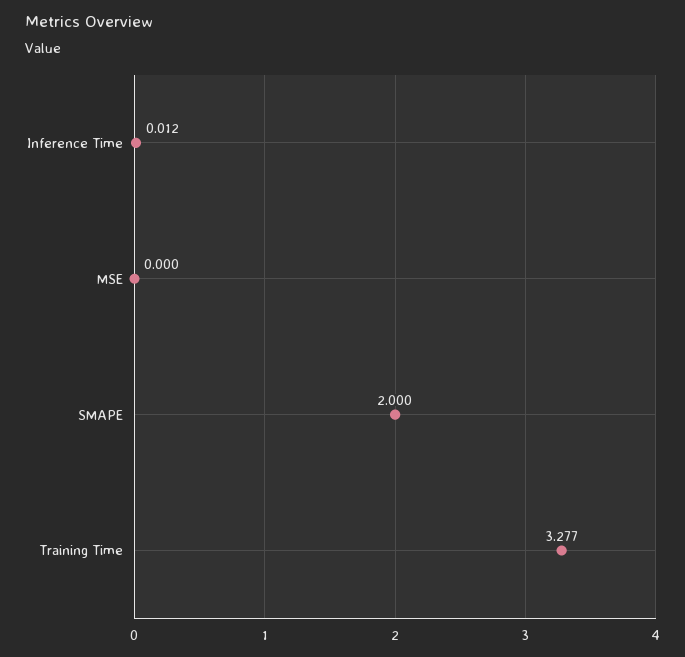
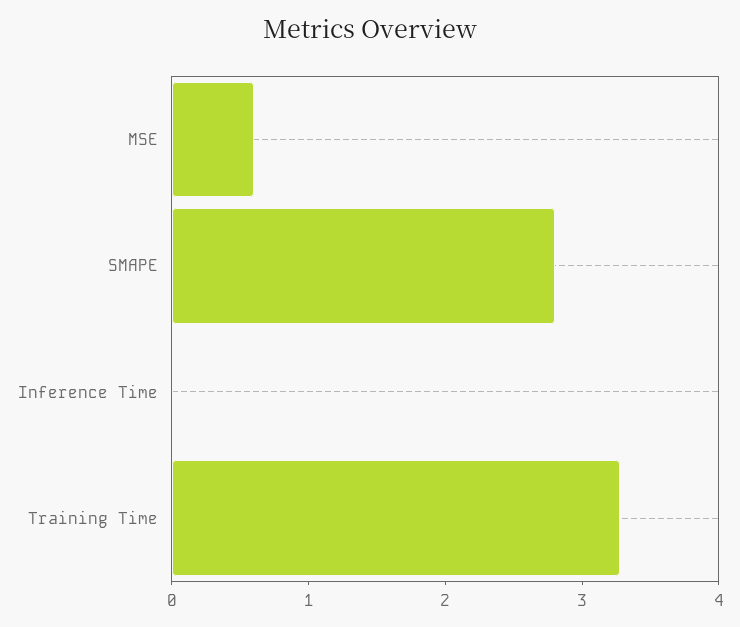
MSE: 0 -> 0.6
SMAPE: 2 -> 2.8

